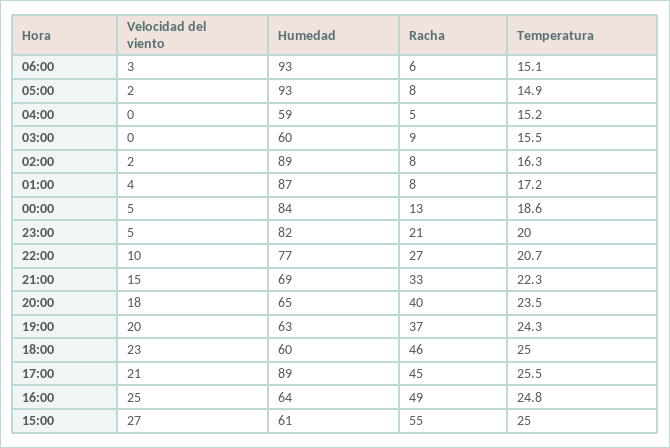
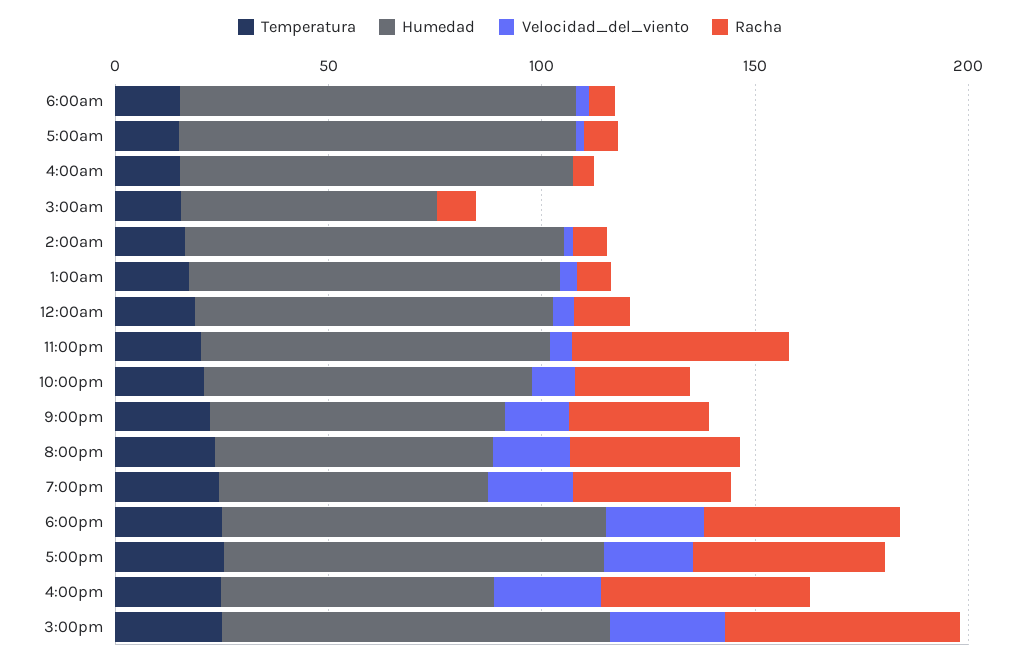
Humedad, 04:00: 59 -> 90
Racha, 23:00: 21 -> 50
Humedad, 18:00: 60 -> 90
Humedad, 15:00: 61 -> 90

